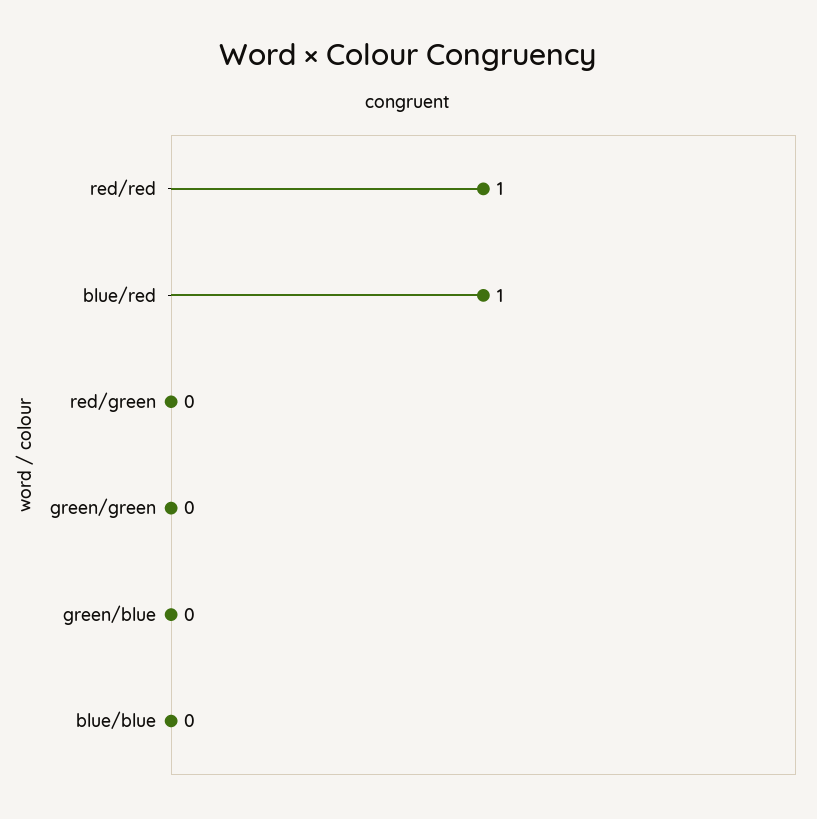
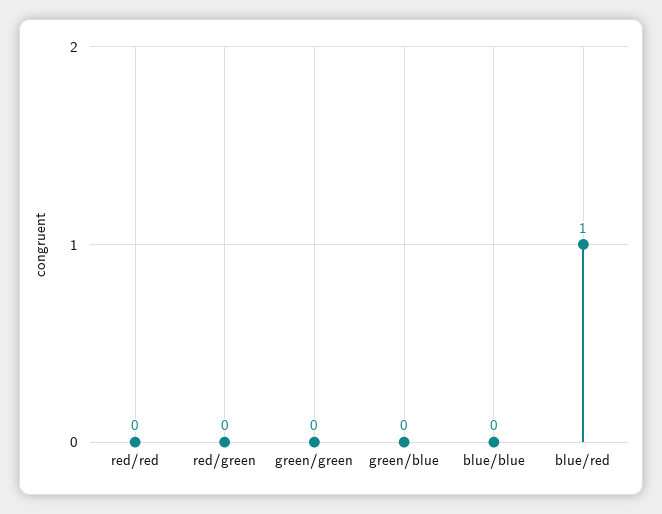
red/red: 1 -> 0

